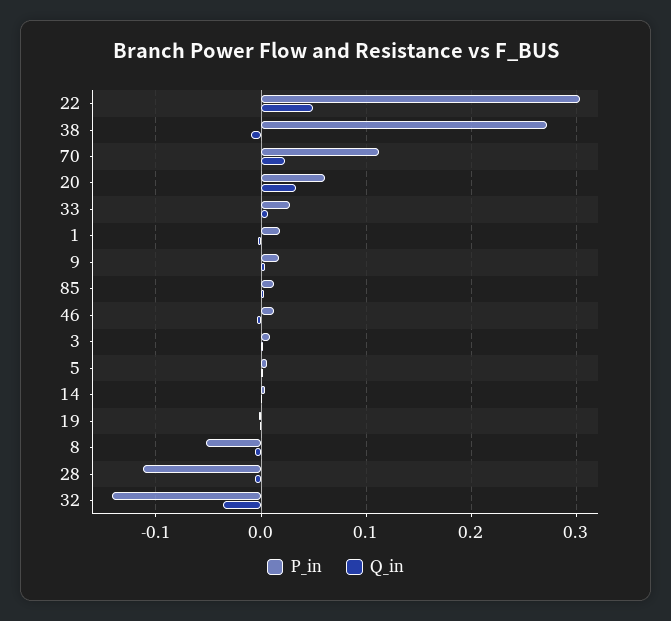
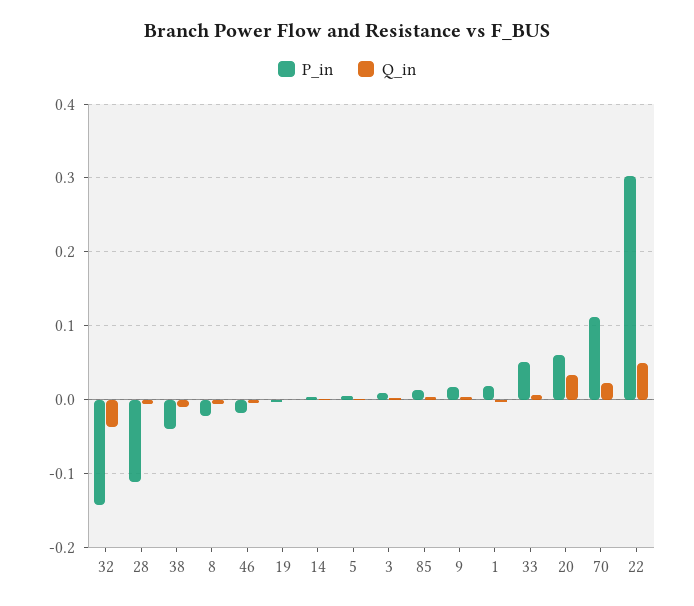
P_in, 38: 0.27 -> -0.04
P_in, 33: 0.03 -> 0.05
P_in, 46: 0.01 -> -0.02
P_in, 8: -0.05 -> -0.02

